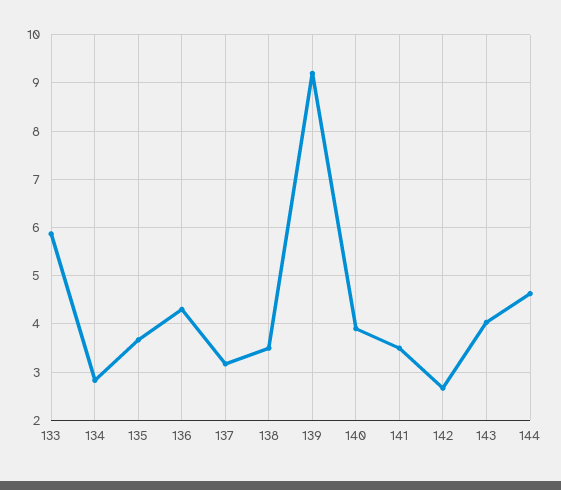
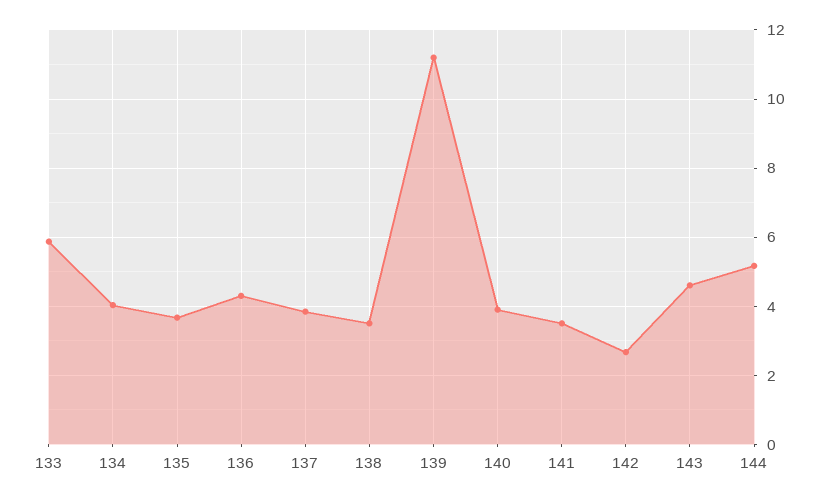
134: 2.8 -> 4
137: 3.2 -> 3.8
139: 9.2 -> 11.2
143: 4 -> 4.6
144: 4.6 -> 5.2

